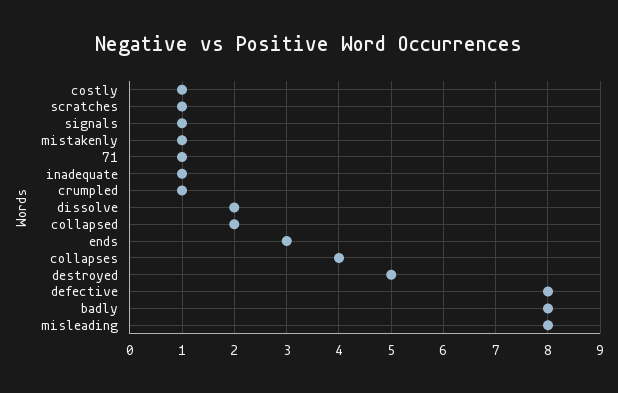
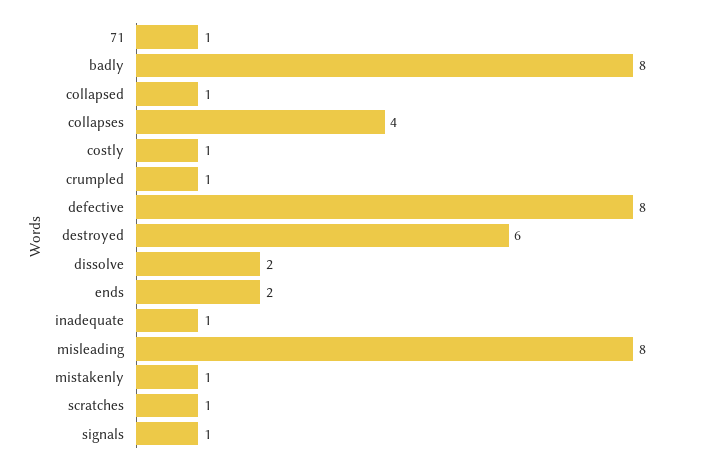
collapsed: 2 -> 1
ends: 3 -> 2
destroyed: 5 -> 6

